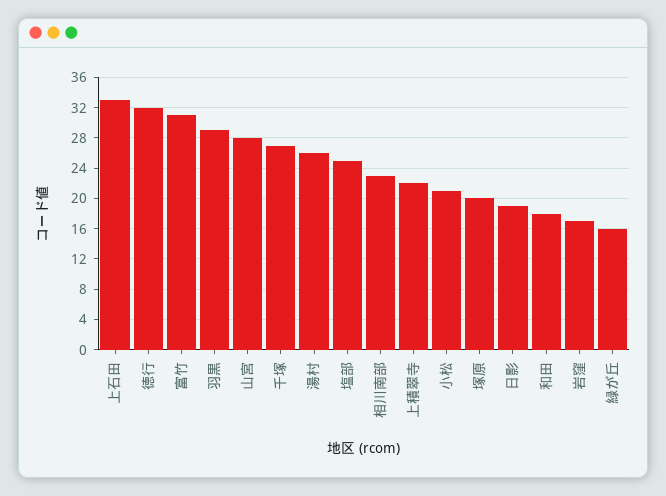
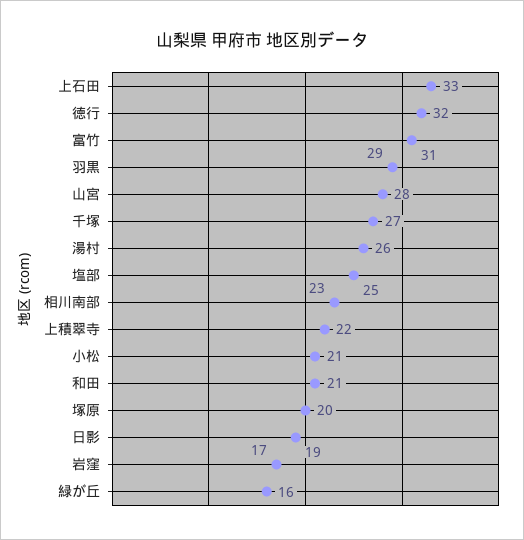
和田: 18 -> 21

